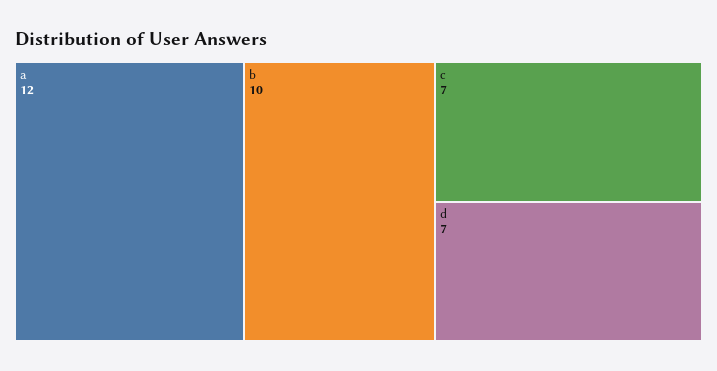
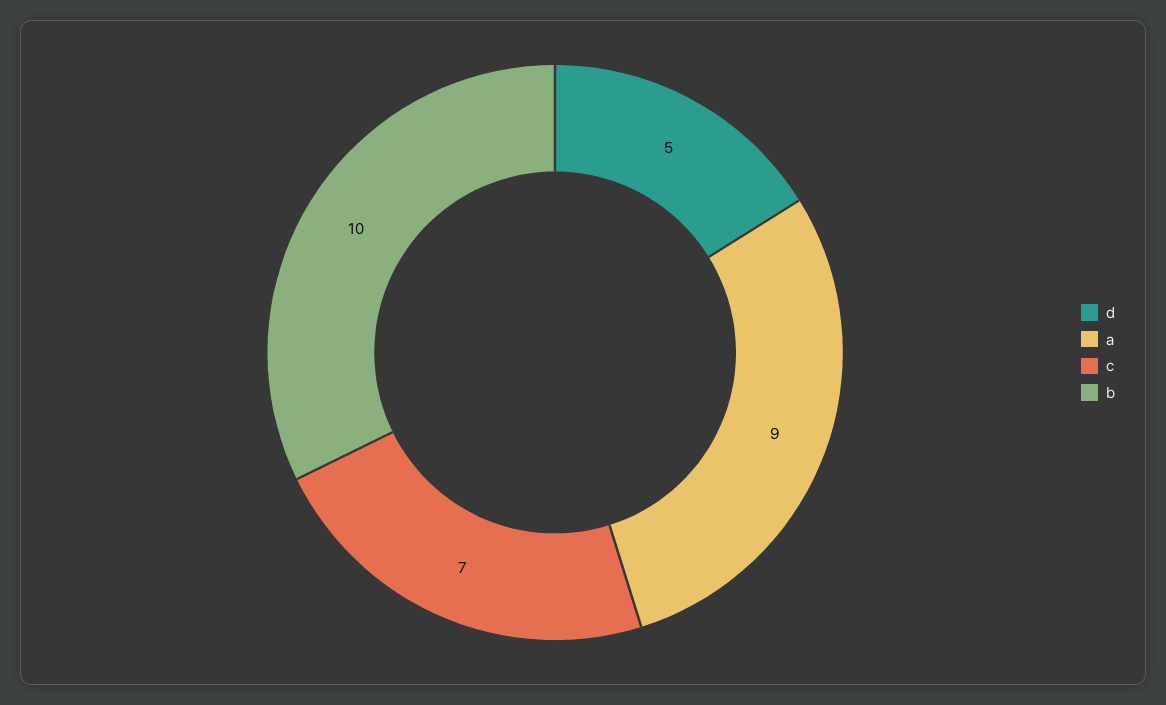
a: 12 -> 9
d: 7 -> 5

